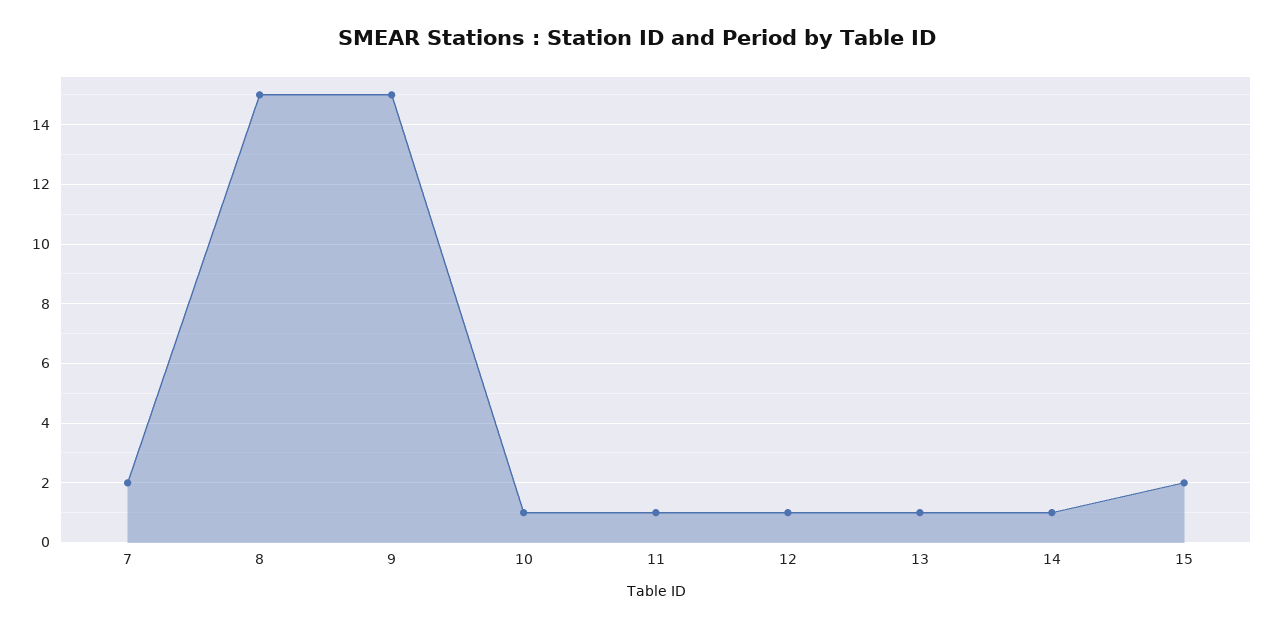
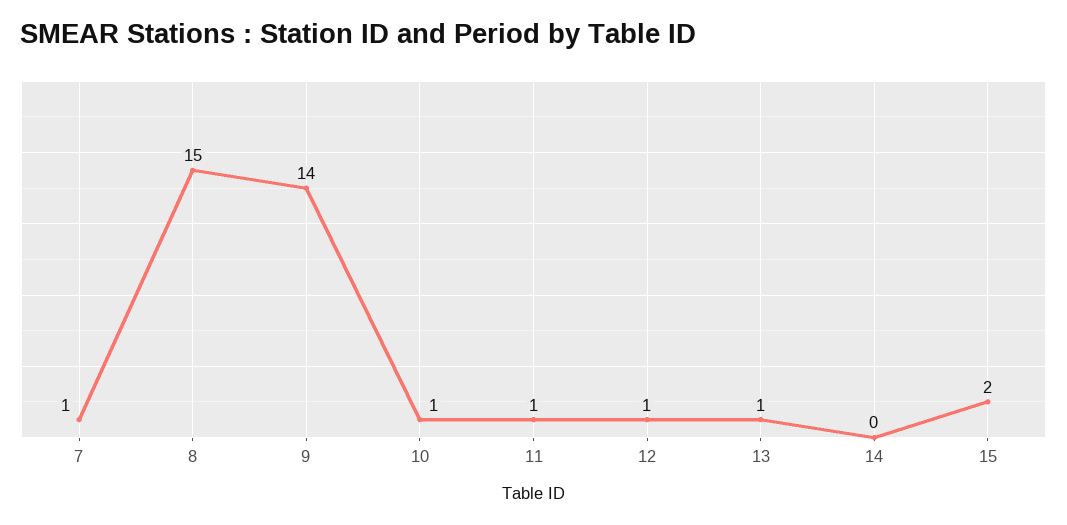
7: 2 -> 1
9: 15 -> 14
14: 1 -> 0

